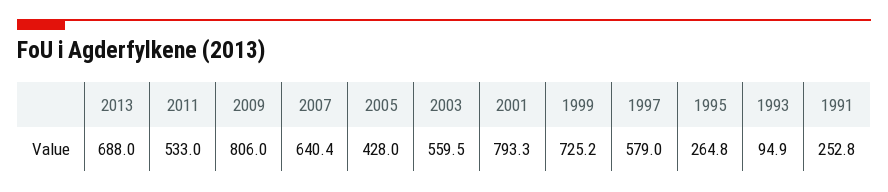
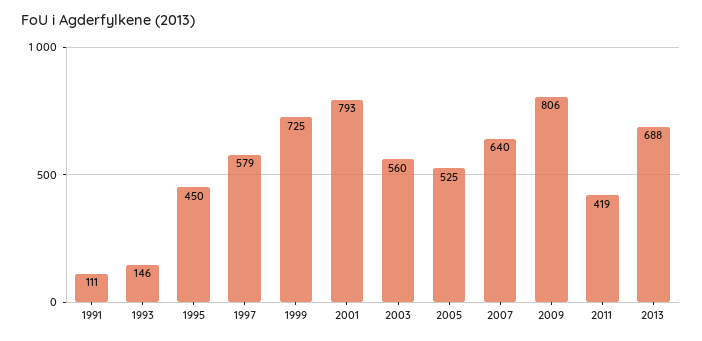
2011: 533 -> 419
2005: 428 -> 525
1995: 264.8 -> 450
1993: 94.9 -> 146
1991: 252.8 -> 111

